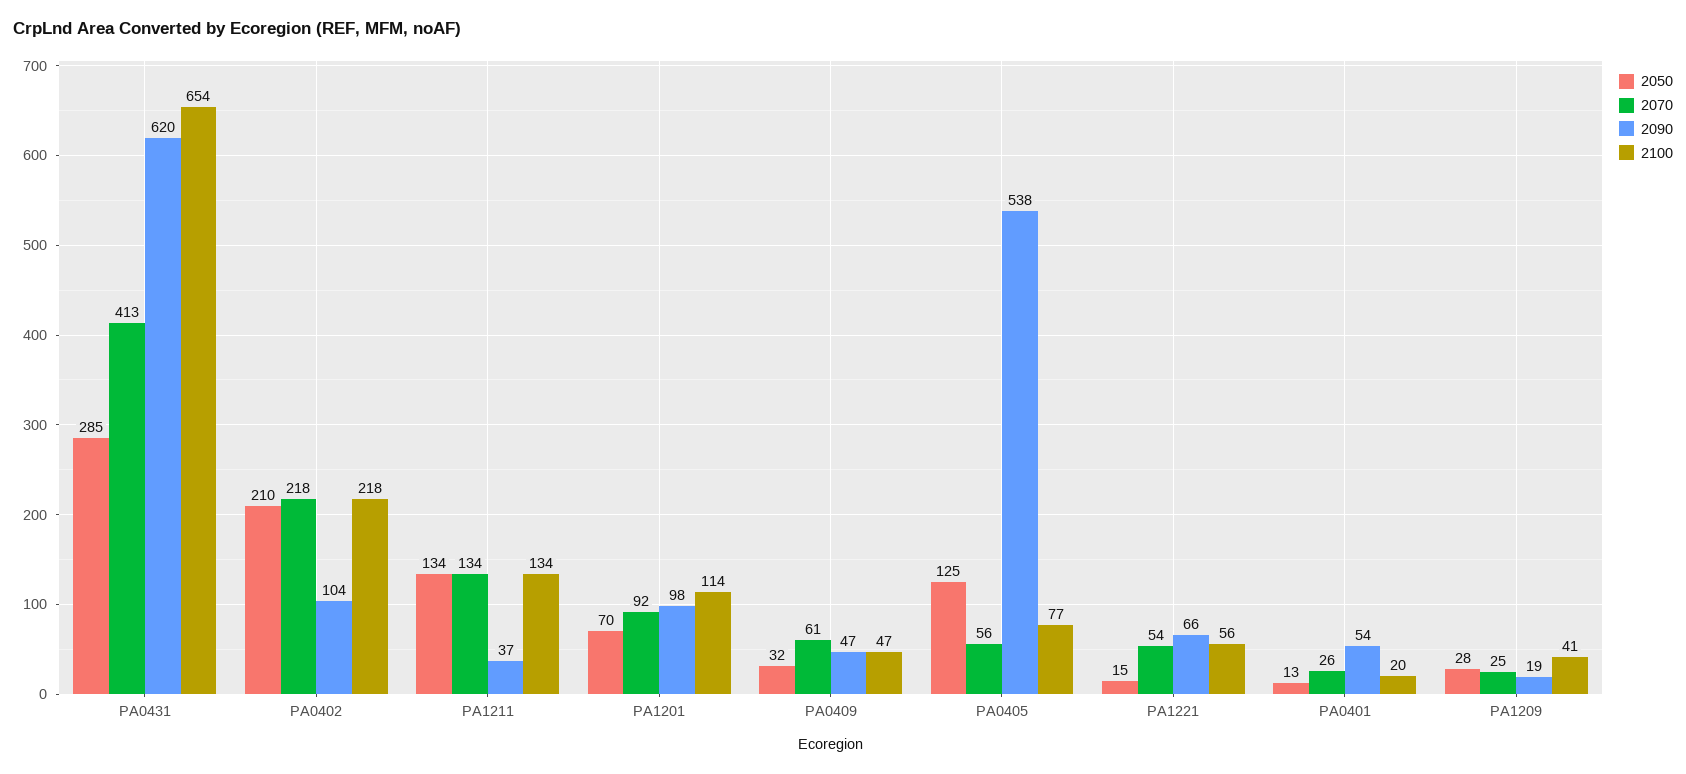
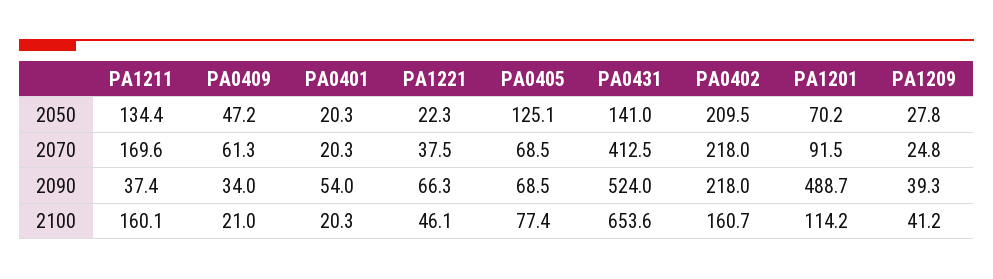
2050, PA0431: 285 -> 141
2090, PA0431: 620 -> 524
2090, PA0402: 104 -> 218
2100, PA0402: 218 -> 160.7
2070, PA1211: 134 -> 169.6
2100, PA1211: 134 -> 160.1
2090, PA1201: 98 -> 488.7
2050, PA0409: 32 -> 47.2
2090, PA0409: 47 -> 34
2100, PA0409: 47 -> 21
2070, PA0405: 56 -> 68.5
2090, PA0405: 538 -> 68.5
2050, PA1221: 15 -> 22.3
2070, PA1221: 54 -> 37.5
2100, PA1221: 56 -> 46.1
2050, PA0401: 13 -> 20.3
2070, PA0401: 26 -> 20.3
2090, PA1209: 19 -> 39.3

